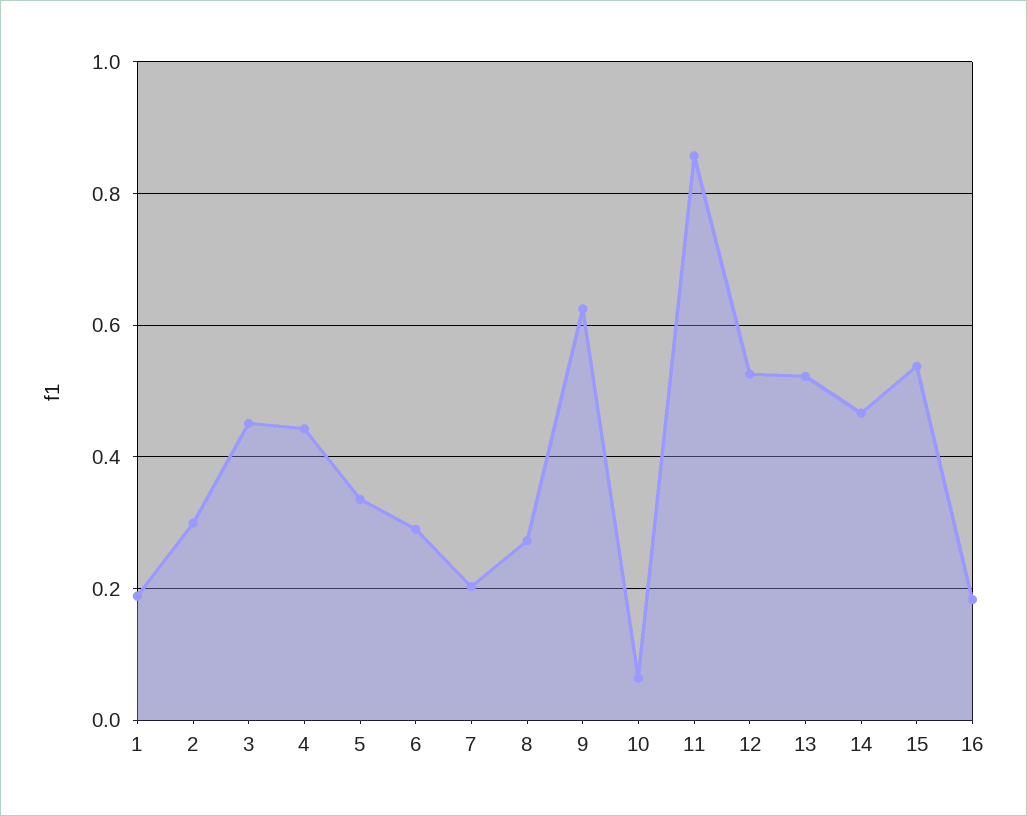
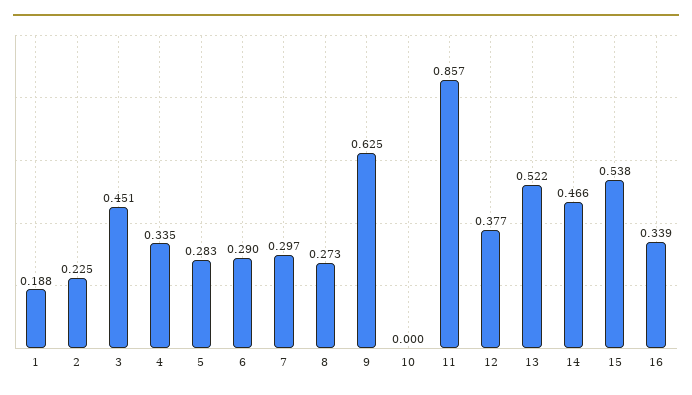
2: 0.3 -> 0.225
4: 0.44 -> 0.335
5: 0.34 -> 0.283
7: 0.2 -> 0.297
10: 0.06 -> 0
12: 0.52 -> 0.377
16: 0.18 -> 0.339

